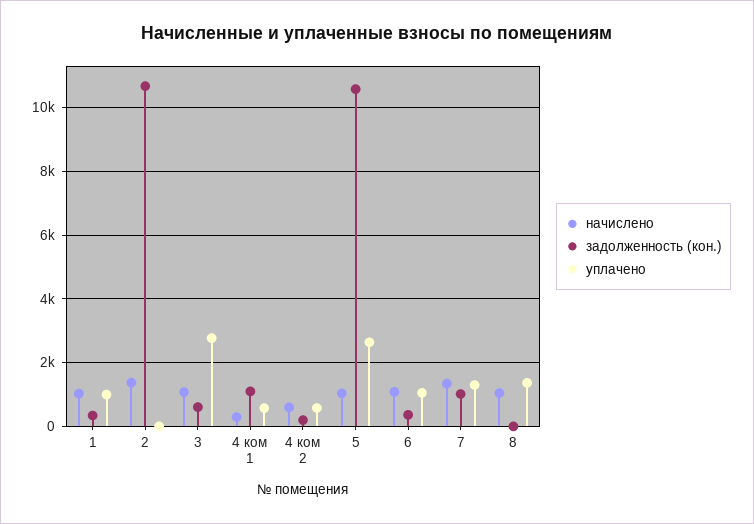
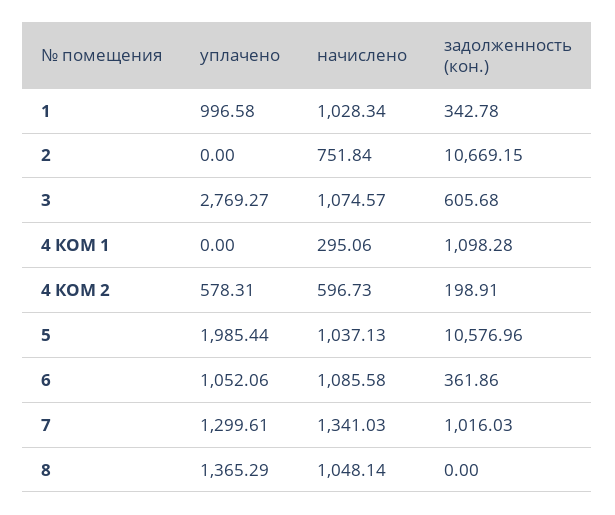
начислено, 2: 1400 -> 751.84
уплачено, 4 ком 1: 600 -> 0
уплачено, 5: 2600 -> 1985.44

